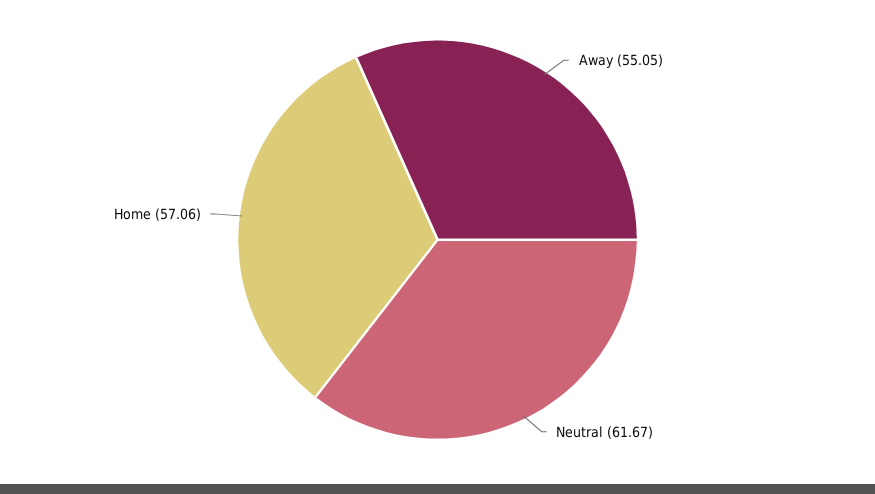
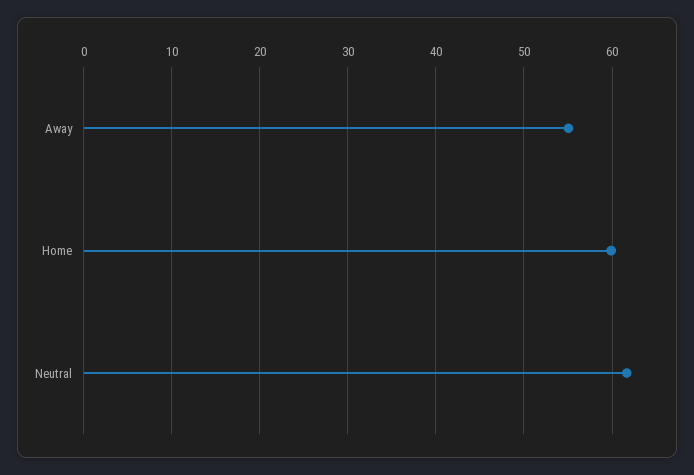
Home: 57.06 -> 60

